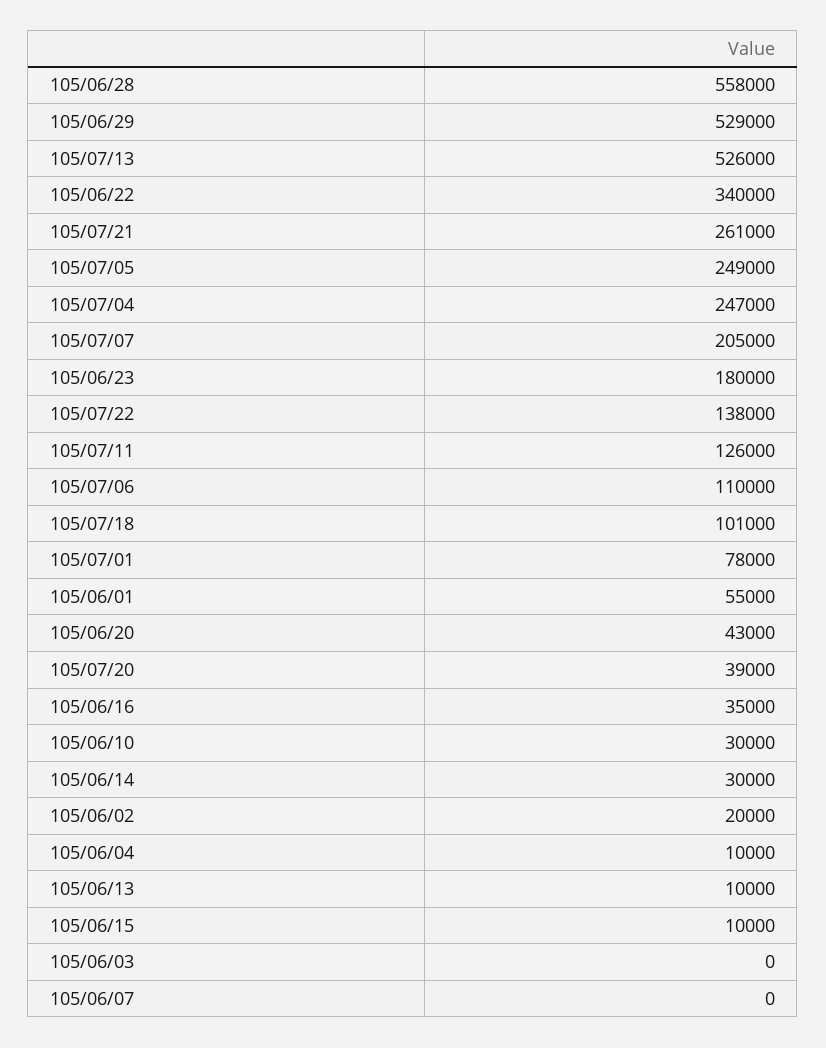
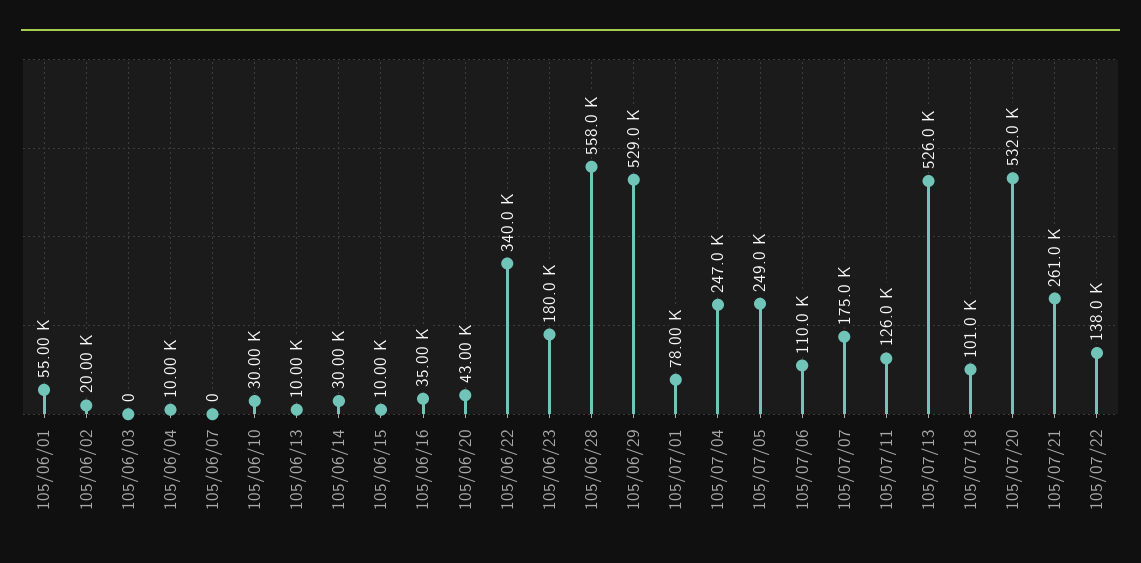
105/07/07: 205000 -> 175000
105/07/20: 39000 -> 532000

